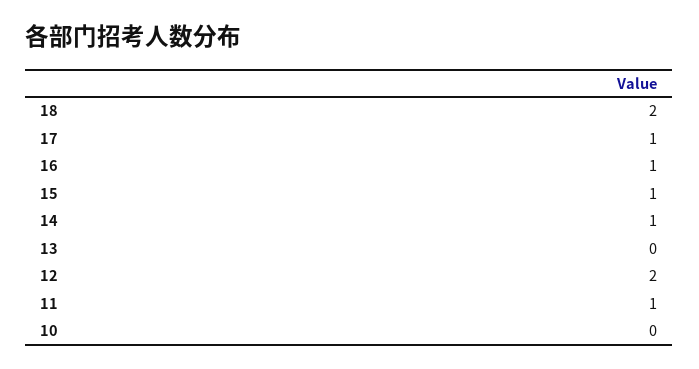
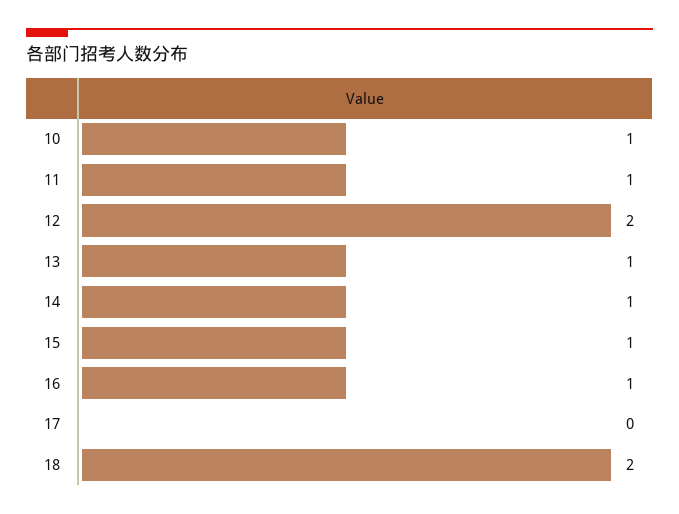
17: 1 -> 0
13: 0 -> 1
10: 0 -> 1

